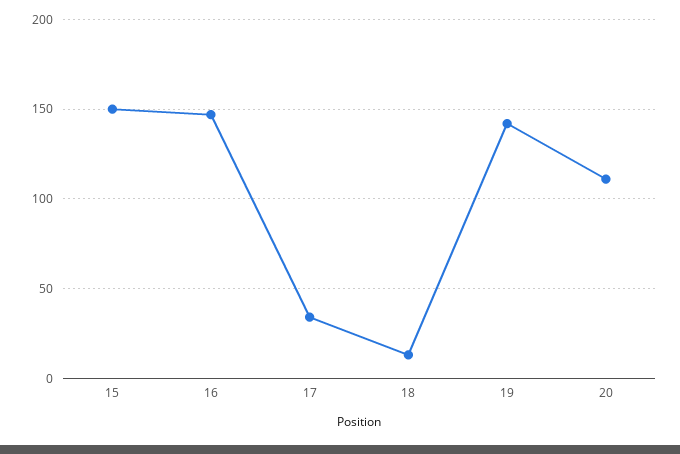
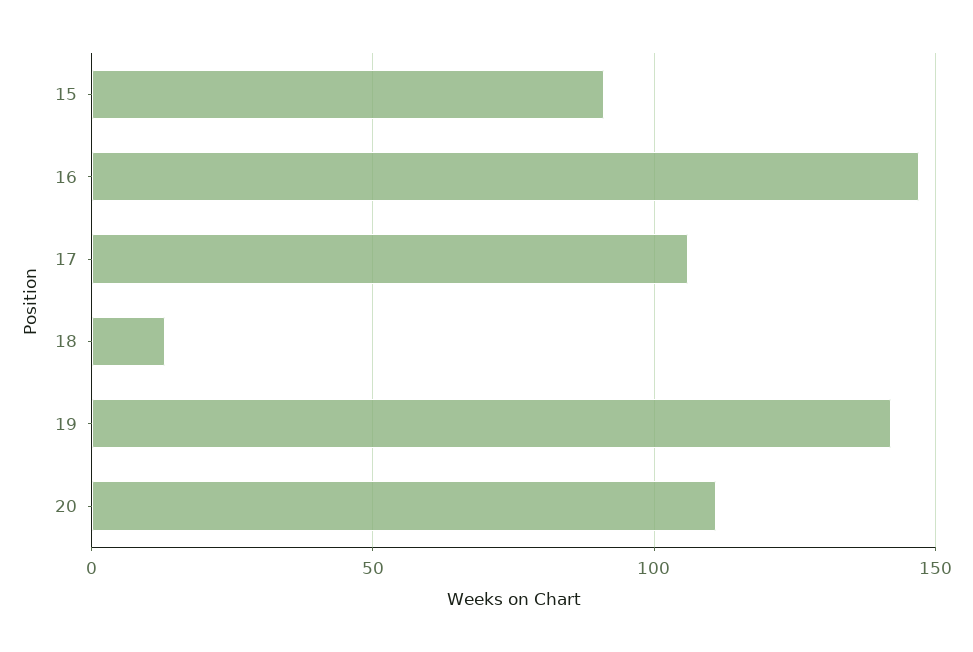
15: 150 -> 90
17: 35 -> 105

